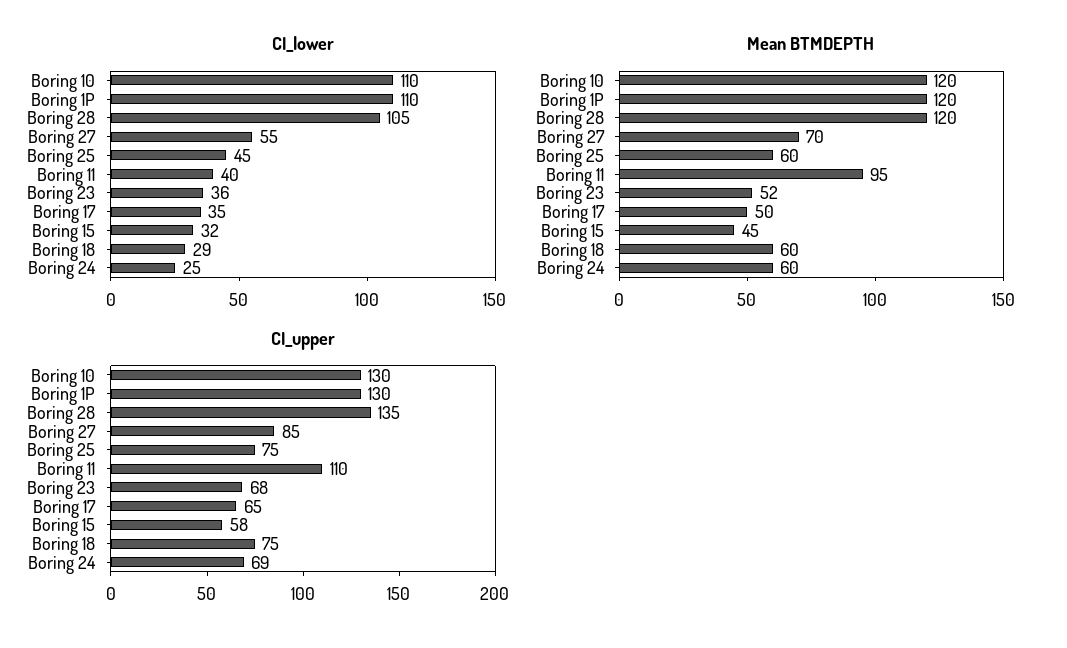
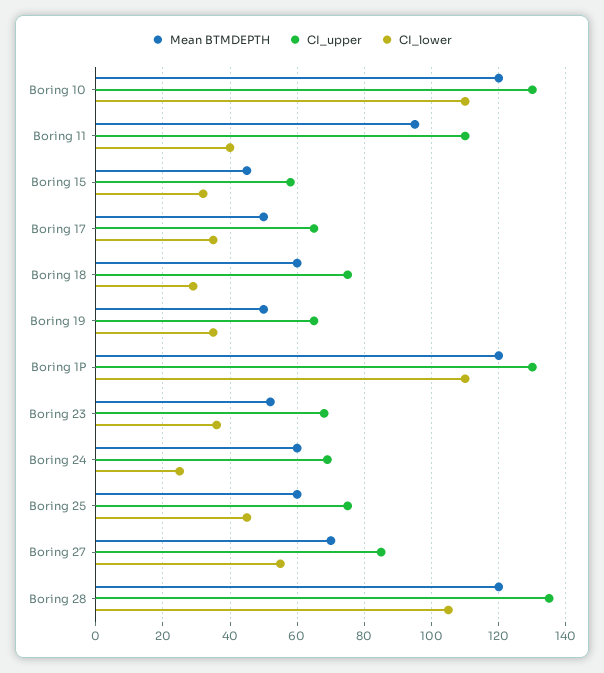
Mean BTMDEPTH, Boring 19: none -> 50
CI_upper, Boring 19: none -> 65
CI_lower, Boring 19: none -> 35

